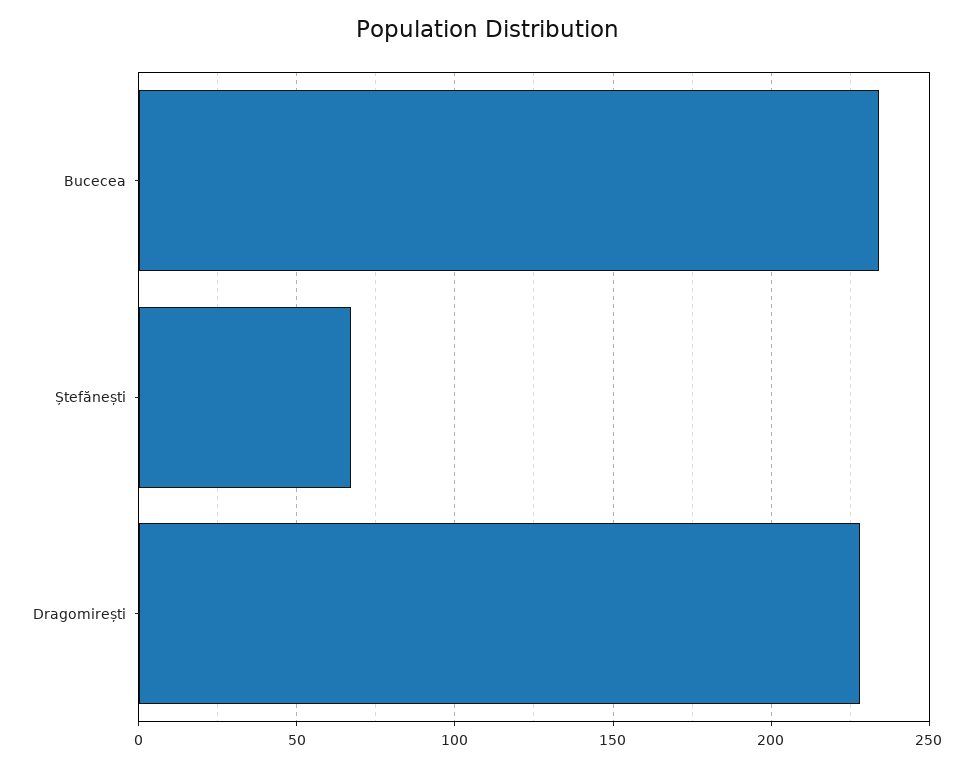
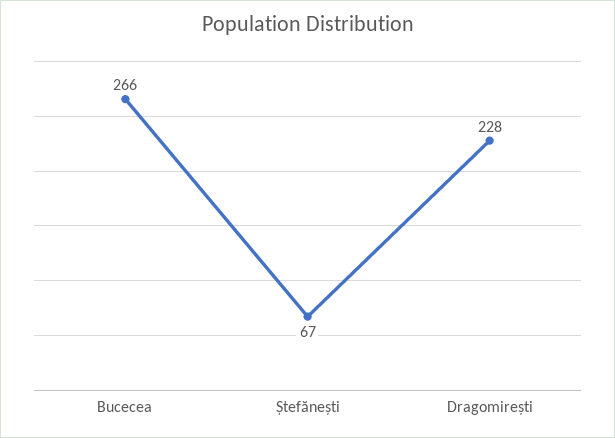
Bucecea: 235 -> 266

